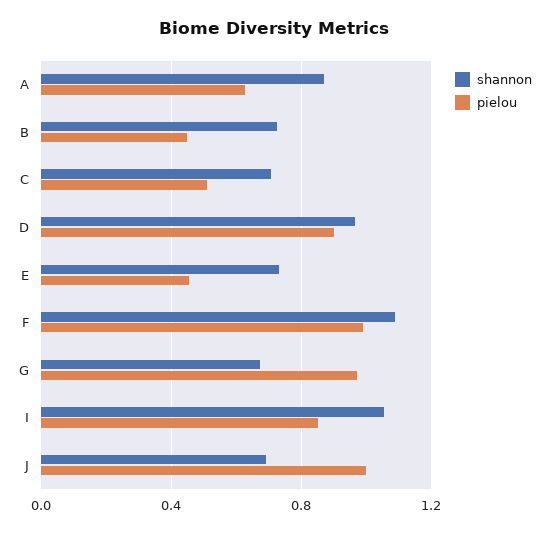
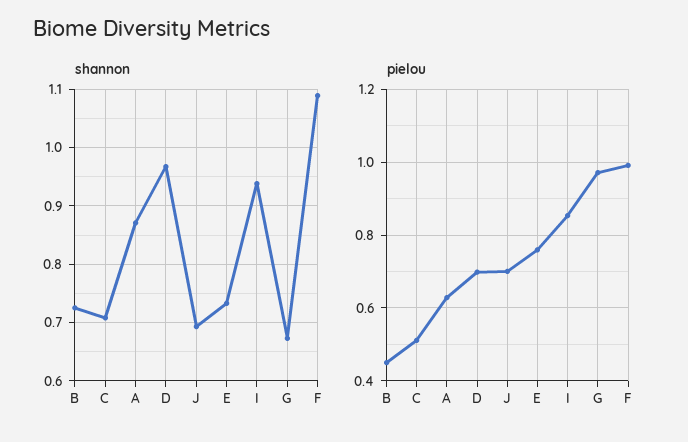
pielou, D: 0.9 -> 0.7
pielou, E: 0.45 -> 0.76
shannon, I: 1.05 -> 0.94
pielou, J: 1 -> 0.7

